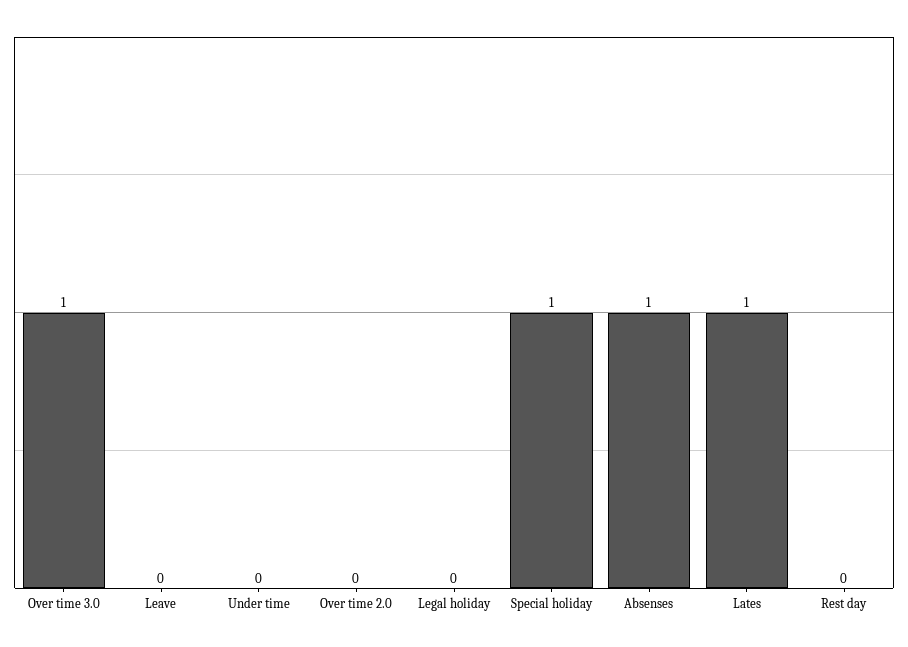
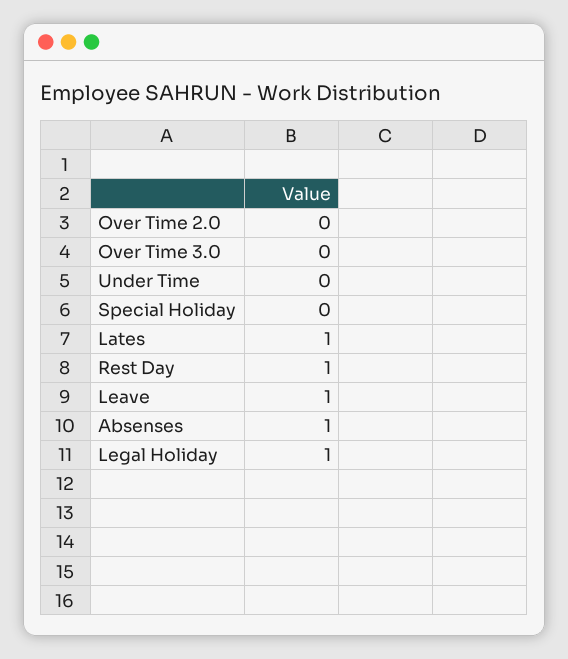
Over time 3.0: 1 -> 0
Leave: 0 -> 1
Legal holiday: 0 -> 1
Special holiday: 1 -> 0
Rest day: 0 -> 1

